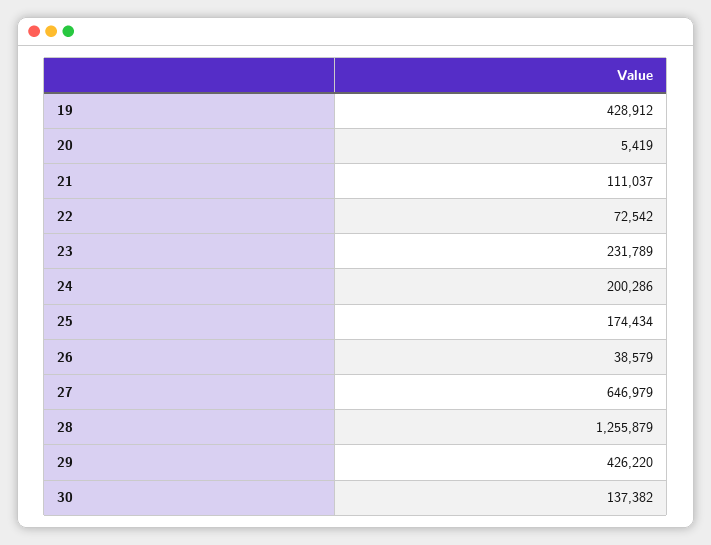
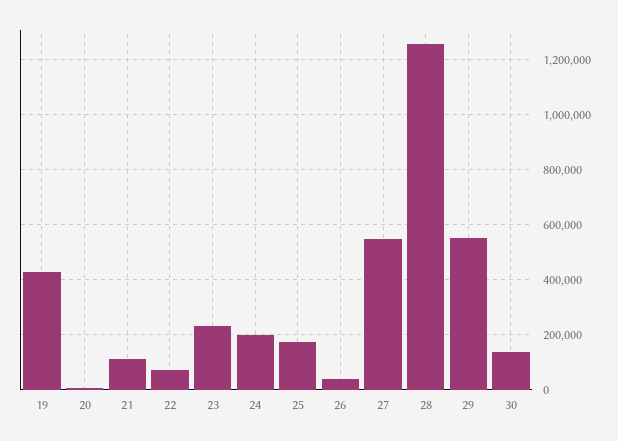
27: 646979 -> 550000
29: 426220 -> 550000

